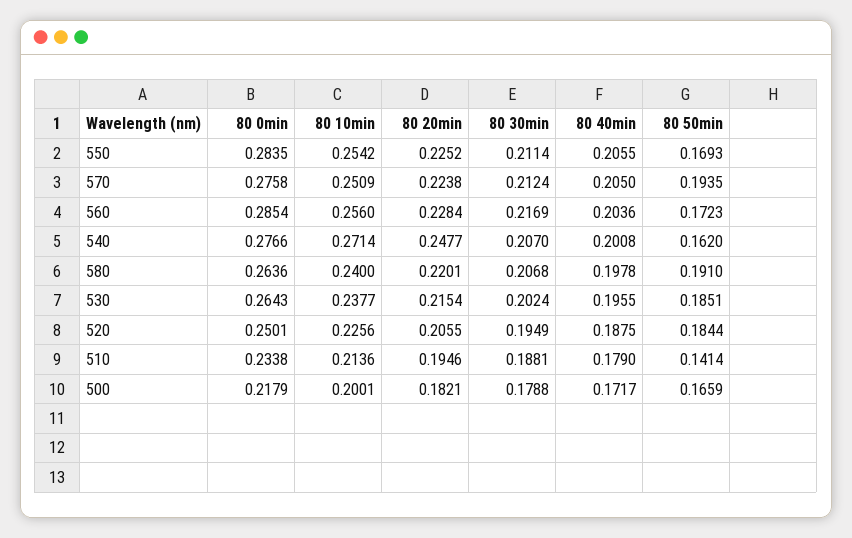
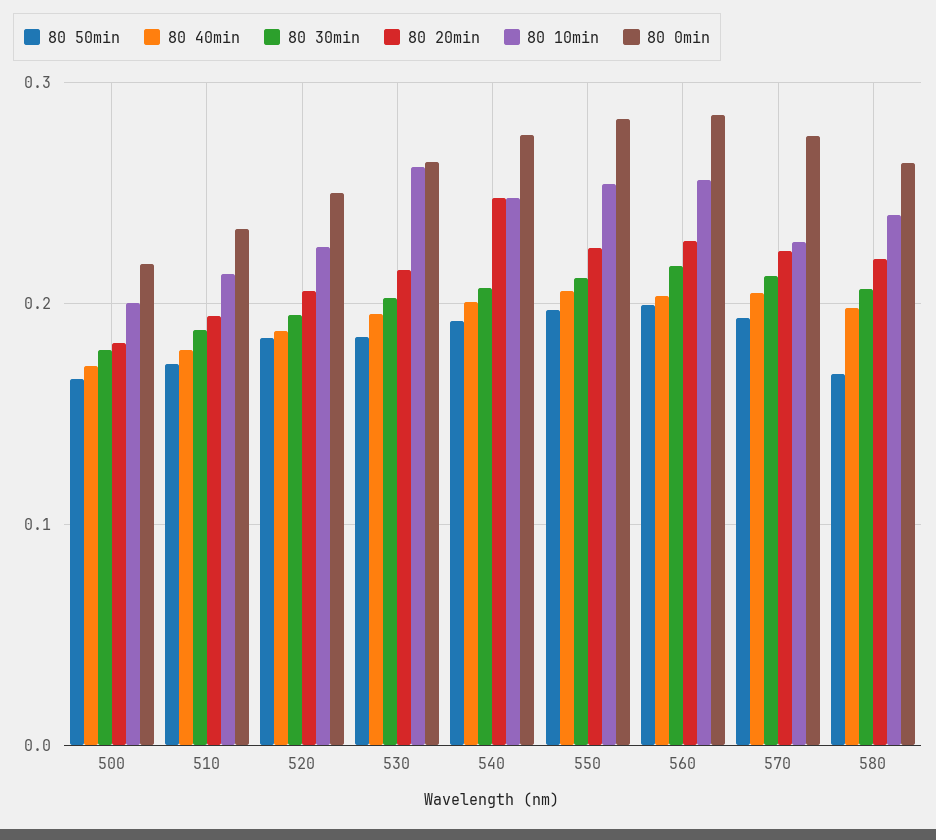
80 50min, 550: 0.1693 -> 0.2
80 10min, 570: 0.2509 -> 0.23
80 50min, 560: 0.1723 -> 0.2
80 10min, 540: 0.2714 -> 0.25
80 50min, 540: 0.162 -> 0.19
80 50min, 580: 0.191 -> 0.17
80 10min, 530: 0.2377 -> 0.26
80 50min, 510: 0.1414 -> 0.17

